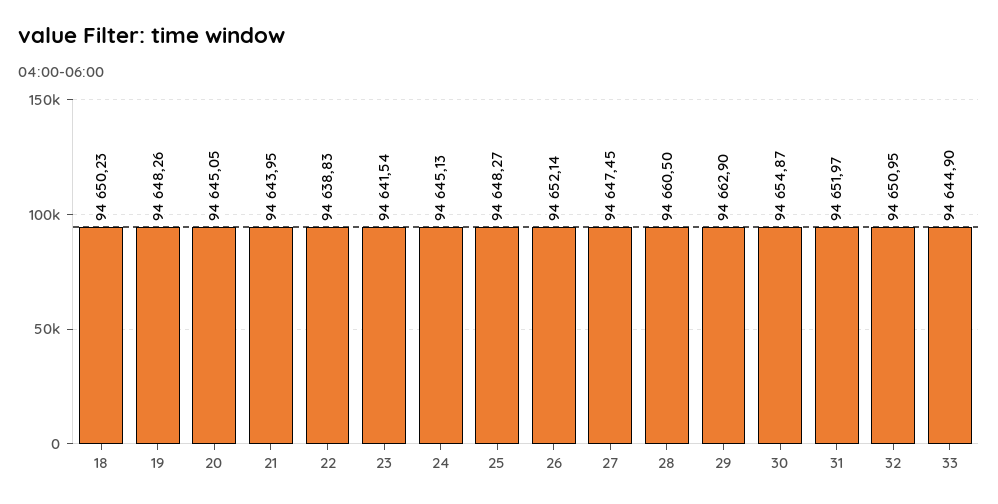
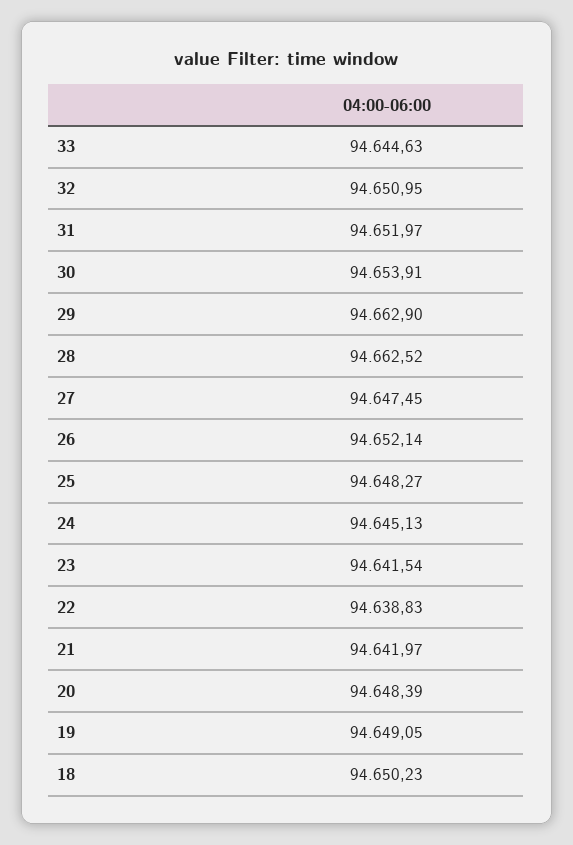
19: 94648.26 -> 94649.05
20: 94645.05 -> 94648.39
21: 94643.95 -> 94641.97
28: 94660.5 -> 94662.52
30: 94654.87 -> 94653.91
33: 94644.9 -> 94644.63

